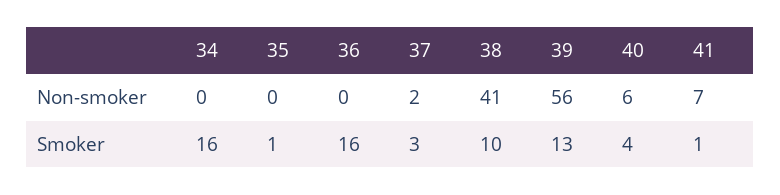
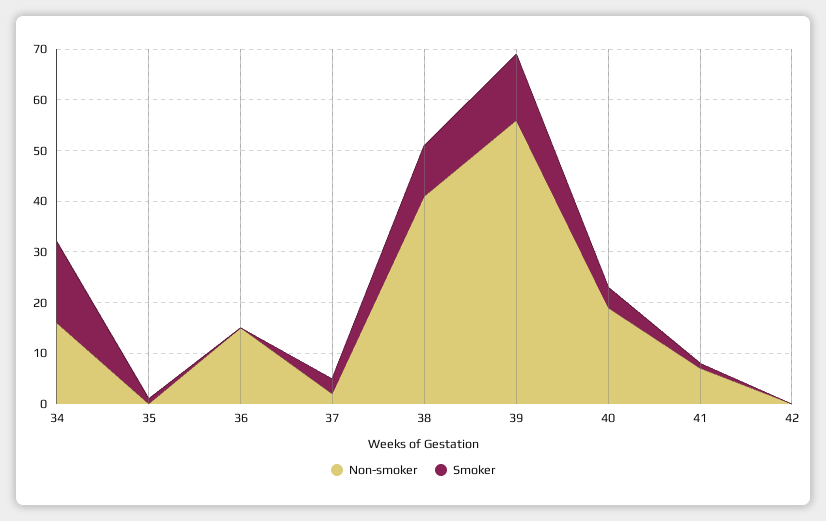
Non-smoker, 34: 0 -> 15
Non-smoker, 36: 0 -> 15
Non-smoker, 40: 6 -> 20
Smoker, 36: 16 -> 0
Non-smoker, 42: none -> 0
Smoker, 42: none -> 0

